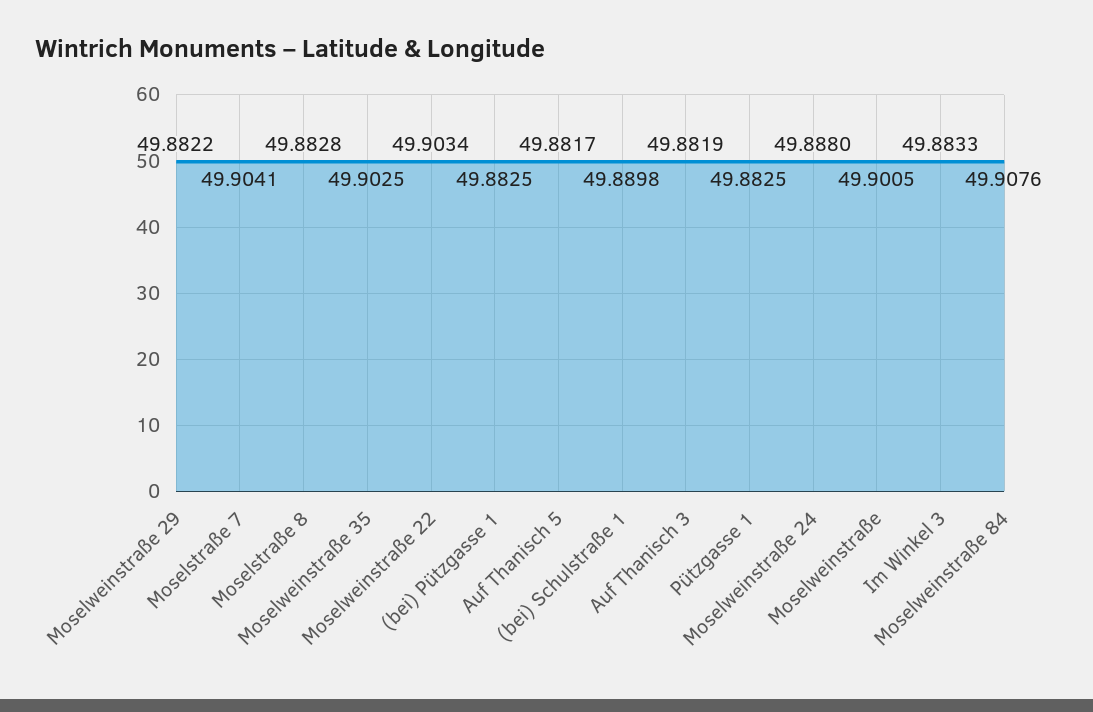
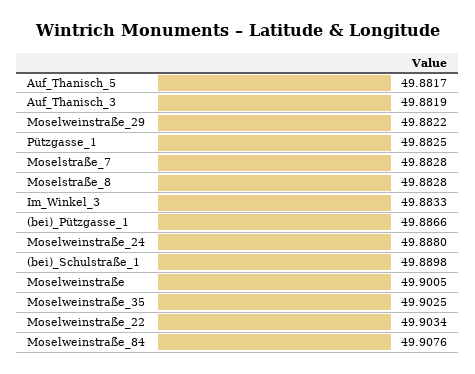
Moselstraße 7: 49.9041 -> 49.8828
(bei) Pützgasse 1: 49.8825 -> 49.8866

